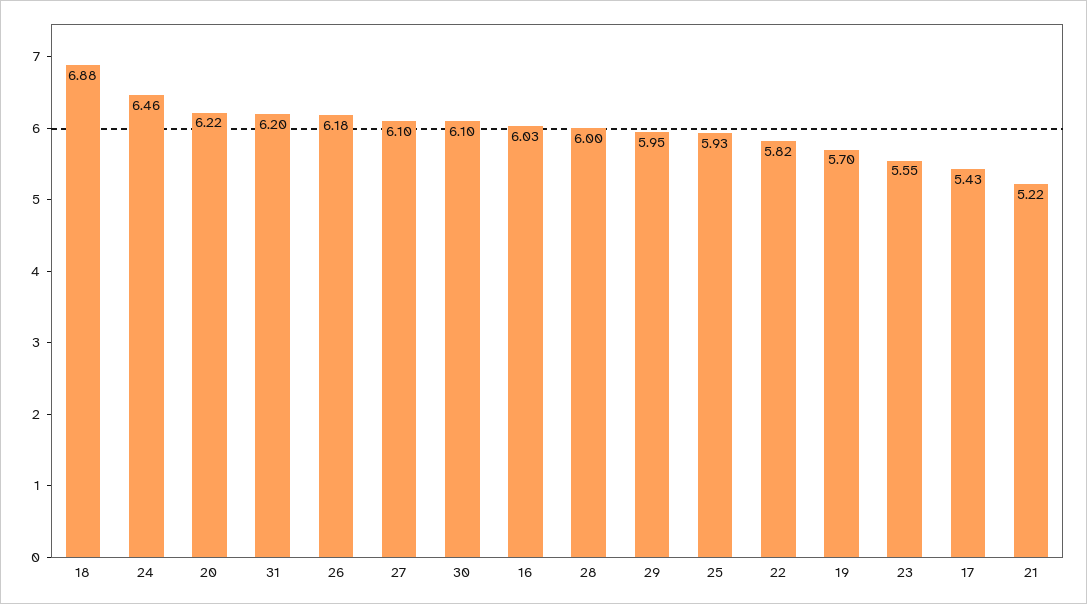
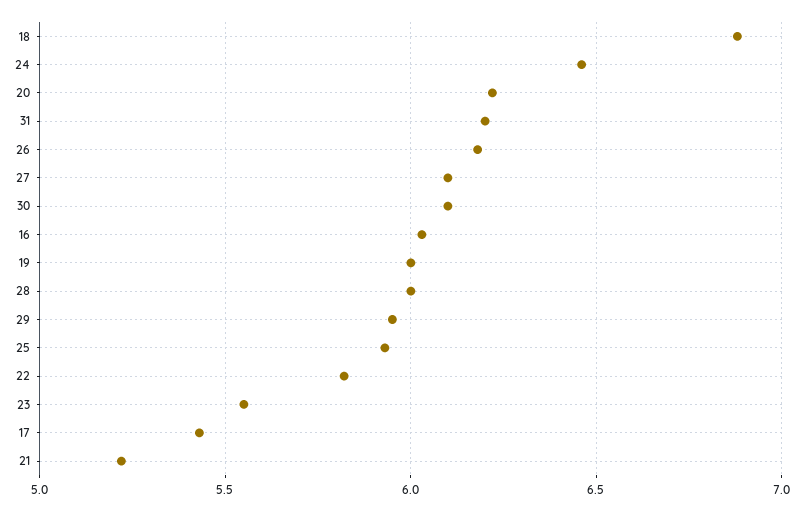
19: 5.7 -> 6

